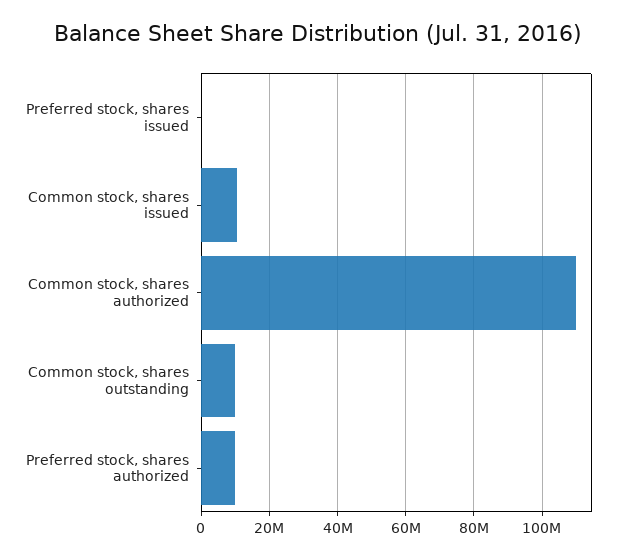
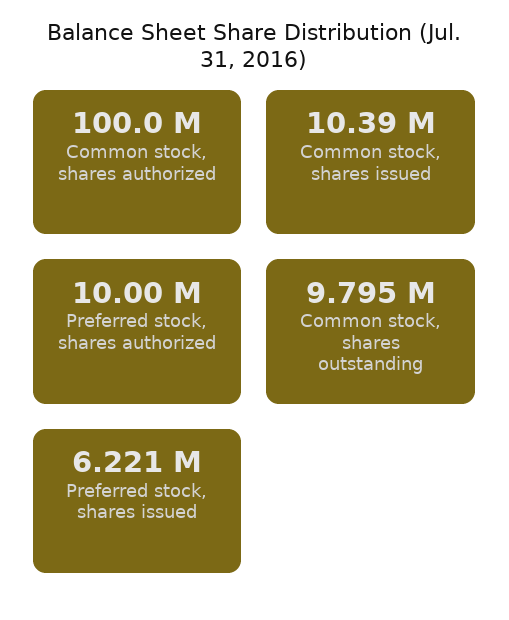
Preferred stock, shares issued: 0 -> 6221000
Common stock, shares authorized: 110000000 -> 100000000

